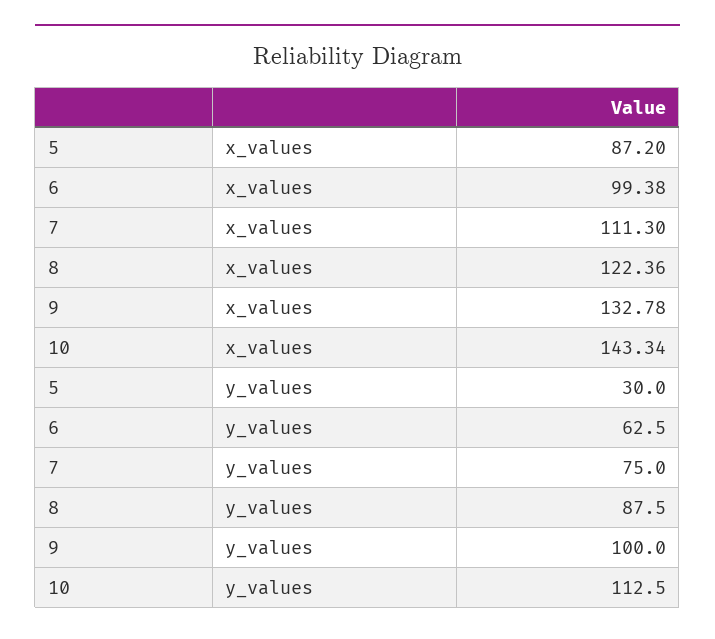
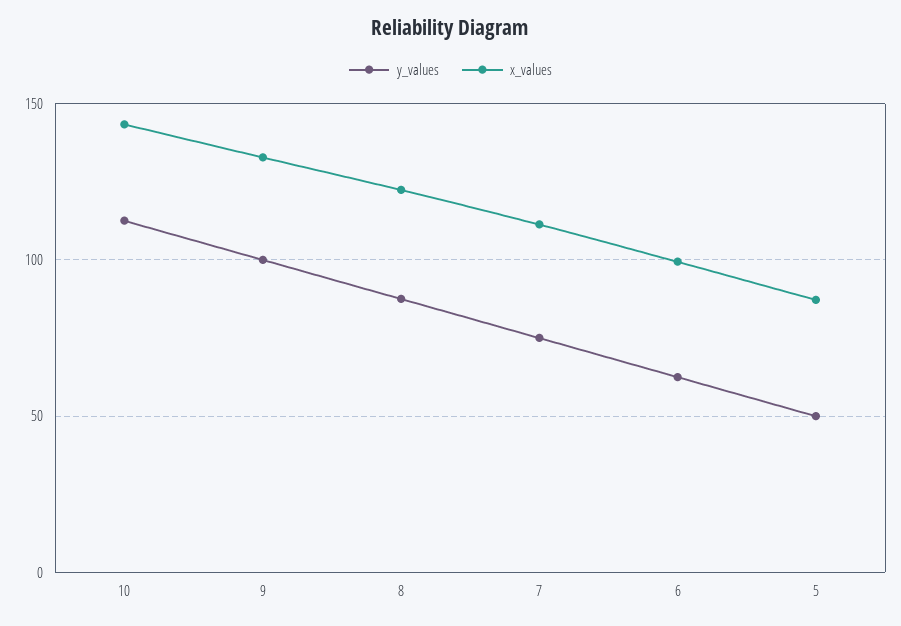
y_values, 5: 30 -> 50

